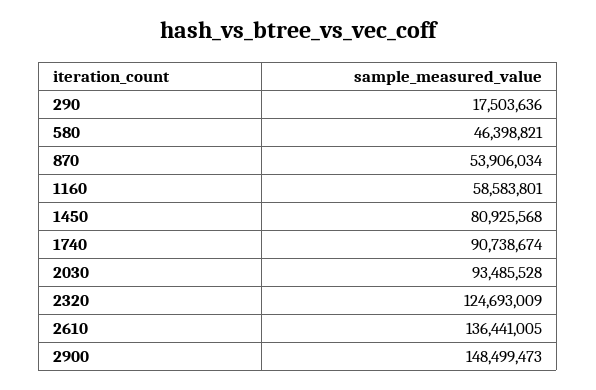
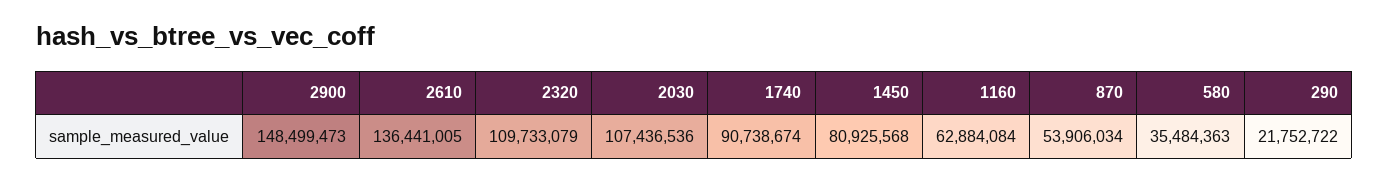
290: 17503636 -> 21752722
580: 46398821 -> 35484363
1160: 58583801 -> 62884084
2030: 93485528 -> 107436536
2320: 124693009 -> 109733079

